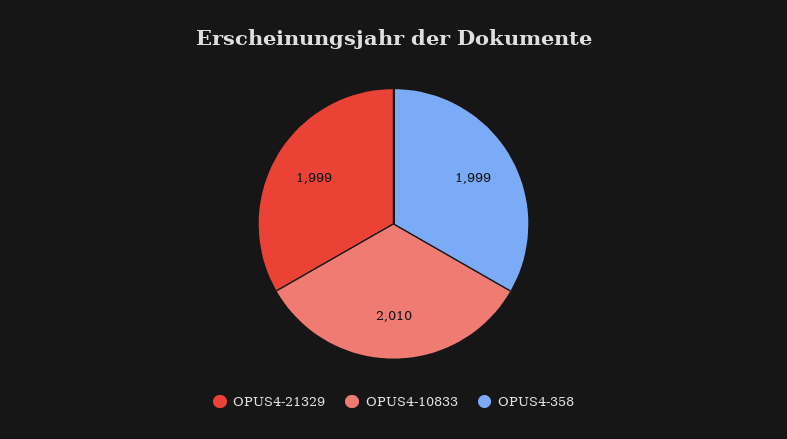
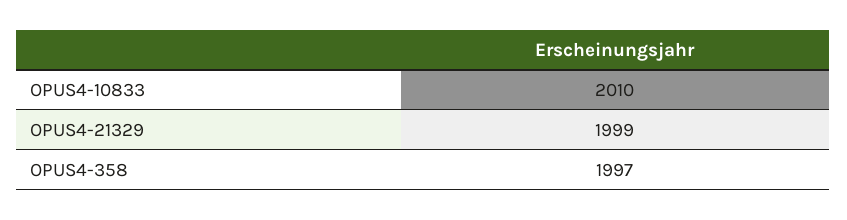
OPUS4-358: 1999 -> 1997

